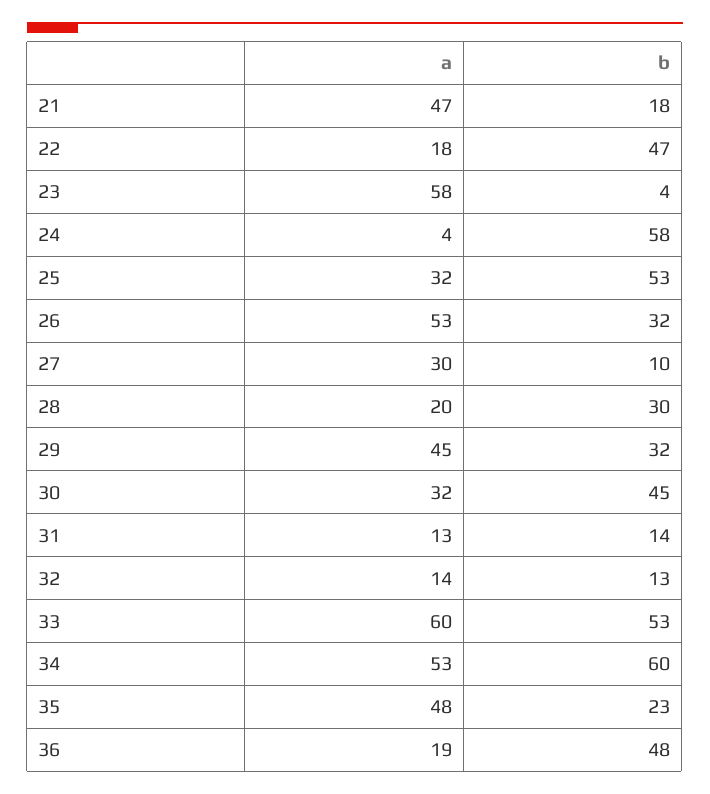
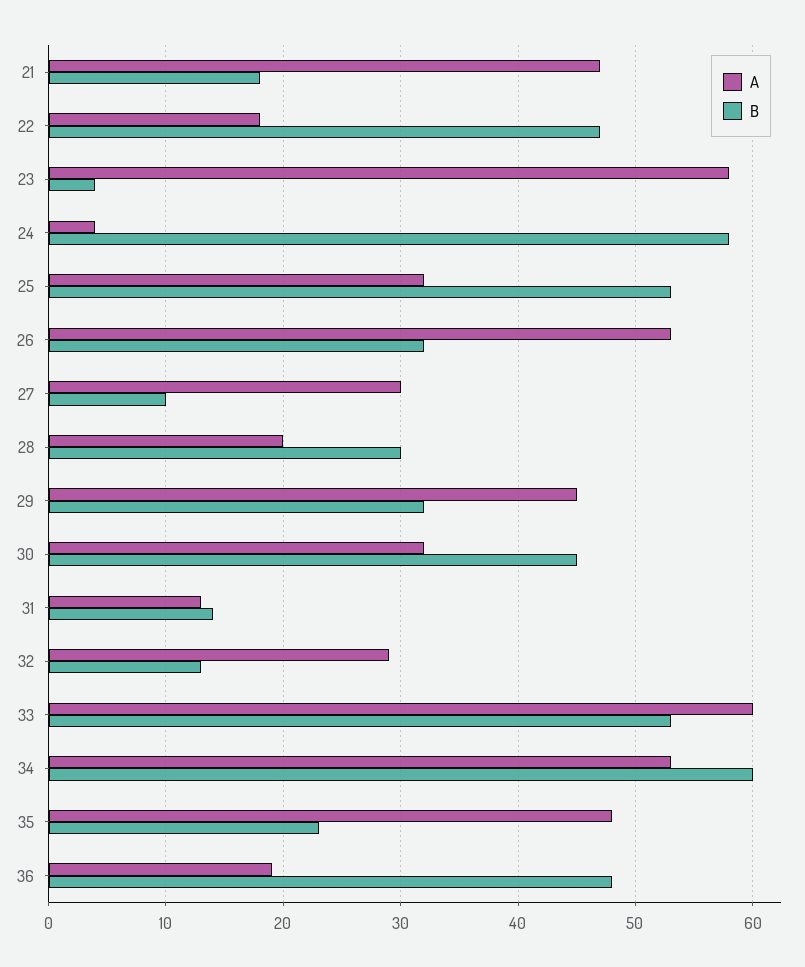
a, 32: 14 -> 29

